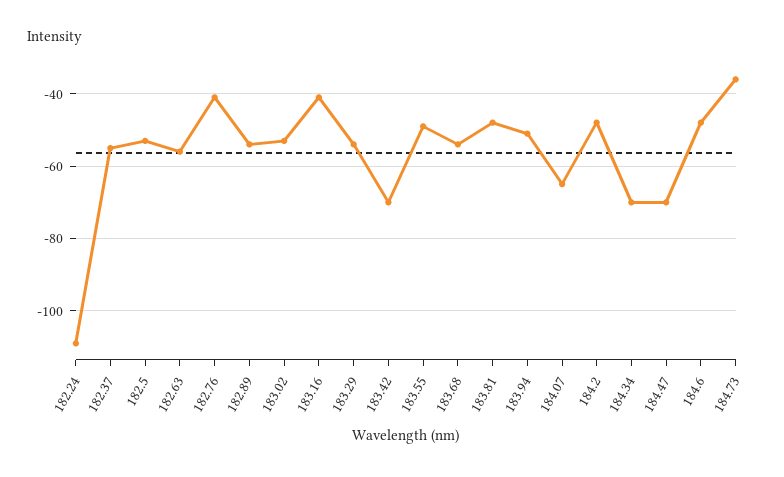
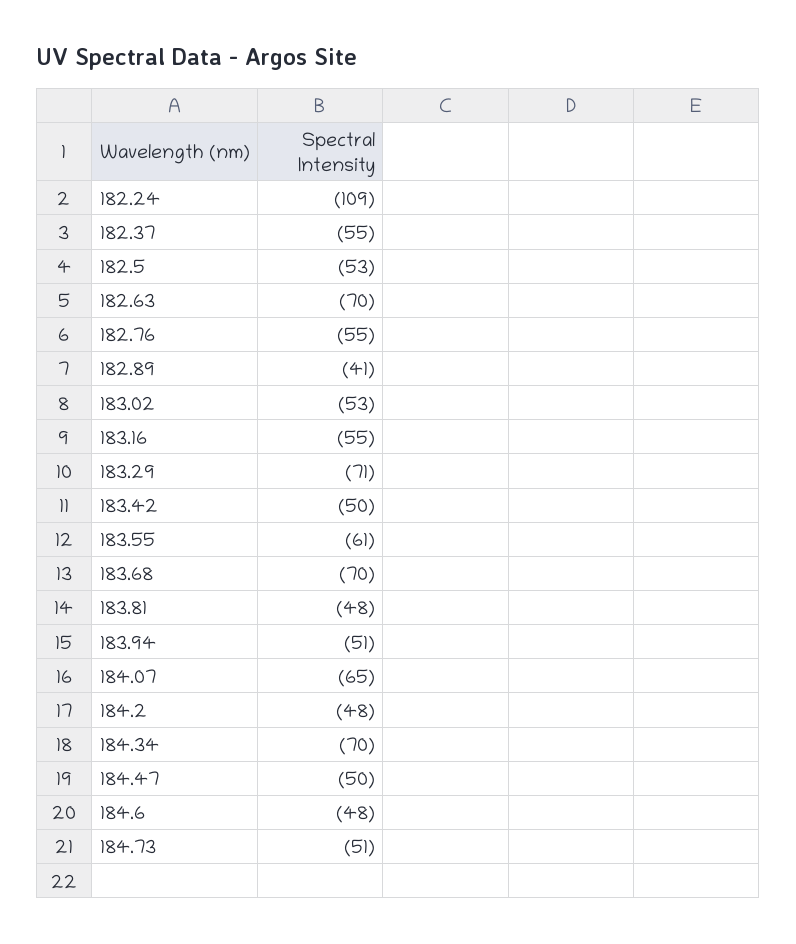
182.63: -55 -> -70
182.76: -40 -> -55
182.89: -55 -> -41
183.16: -40 -> -55
183.29: -55 -> -71
183.42: -70 -> -50
183.55: -50 -> -61
183.68: -55 -> -70
184.47: -70 -> -50
184.73: -35 -> -51

